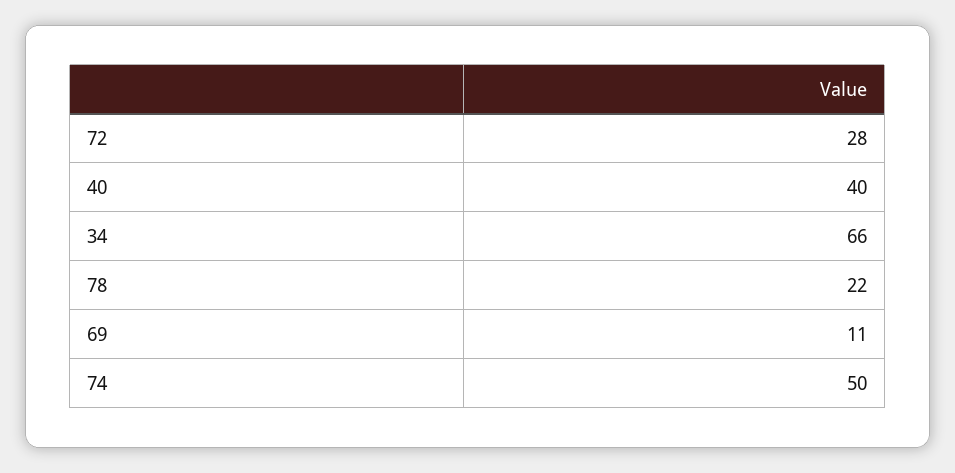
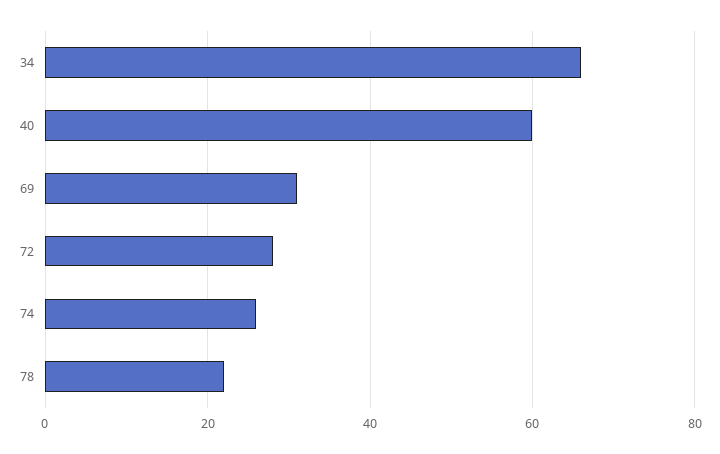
40: 40 -> 60
69: 11 -> 30
74: 50 -> 25

